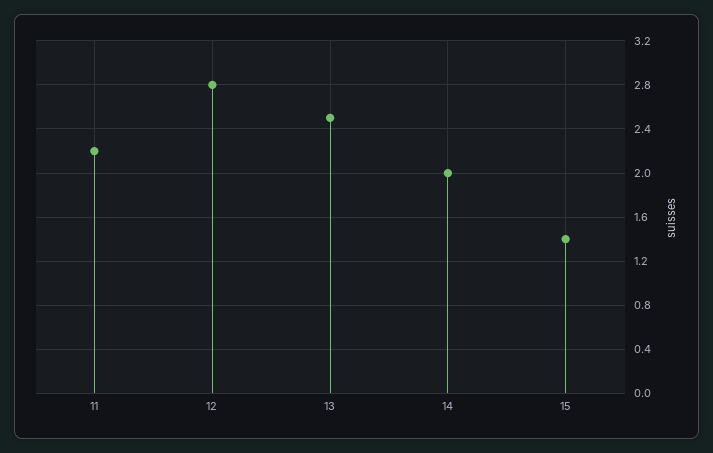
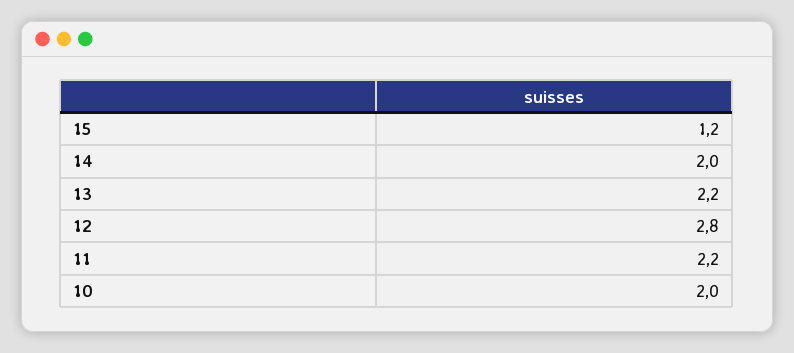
13: 2.5 -> 2.2
15: 1.4 -> 1.2
10: none -> 2

